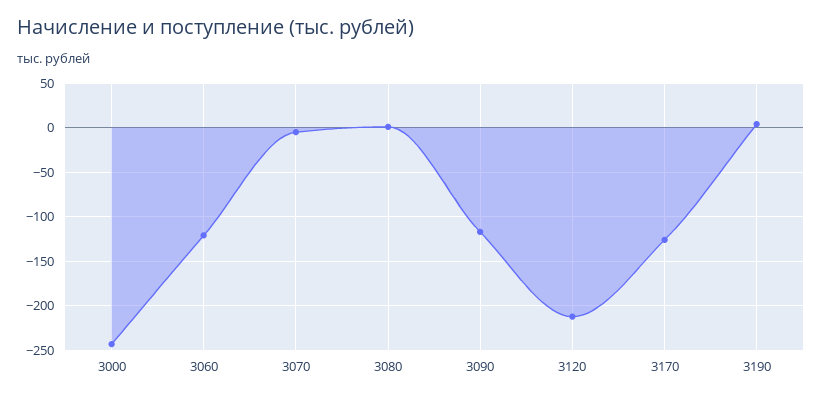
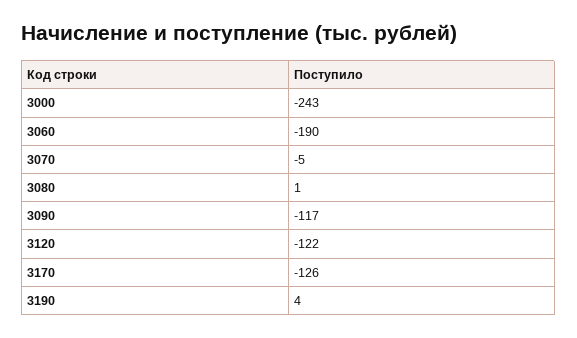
3060: -120 -> -190
3120: -210 -> -122

